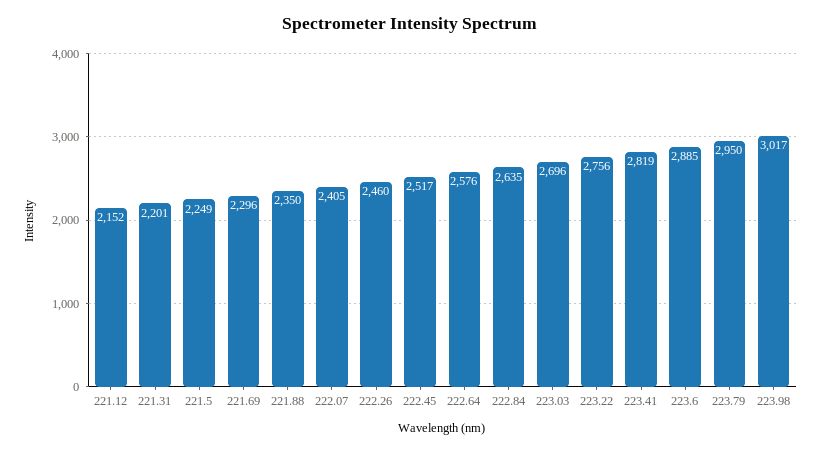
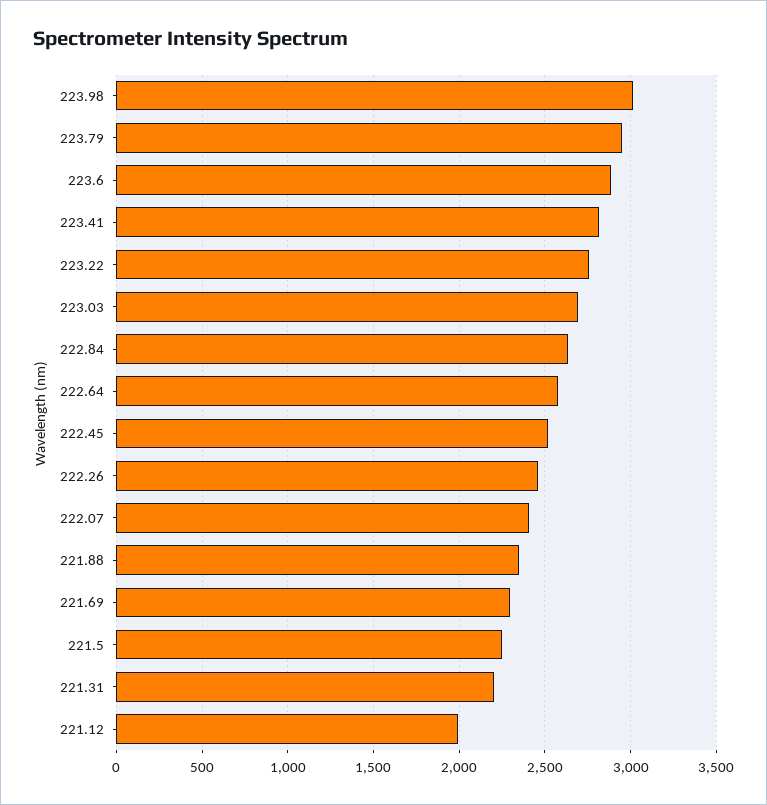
221.12: 2152 -> 2000

